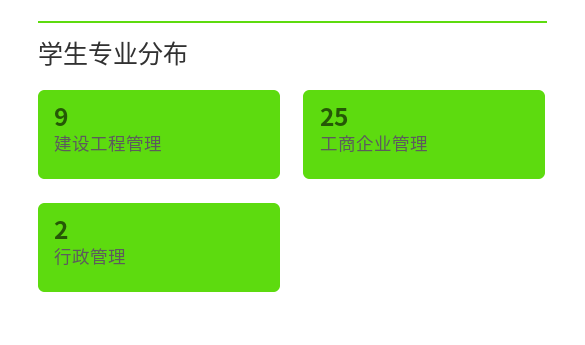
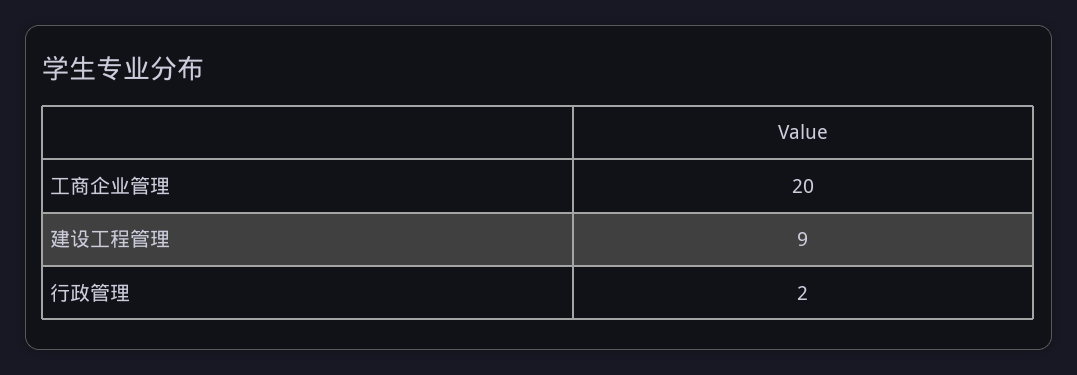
工商企业管理: 25 -> 20

